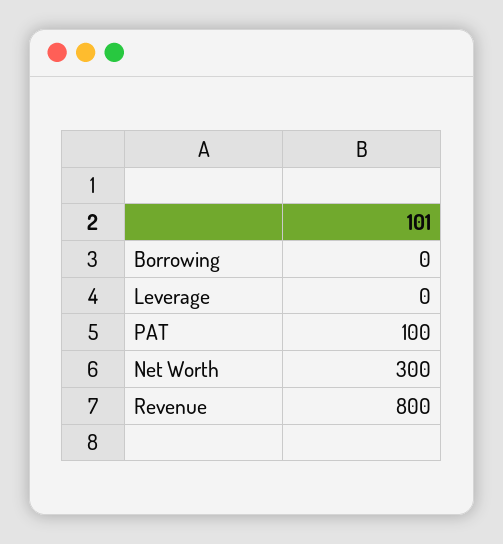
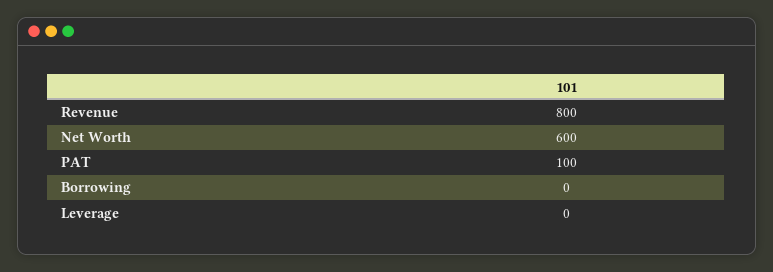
Net Worth: 300 -> 600

